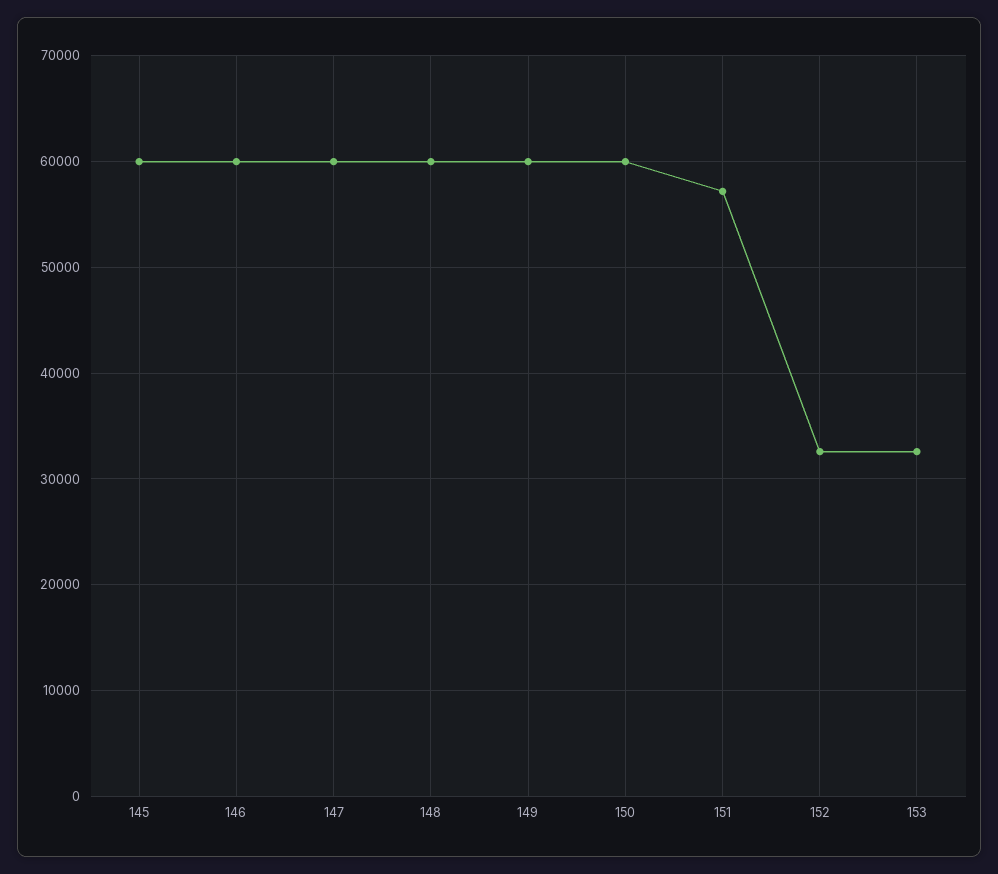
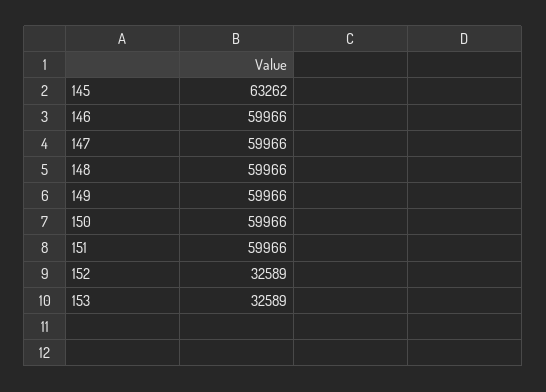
145: 60000 -> 63262
151: 57000 -> 59966

